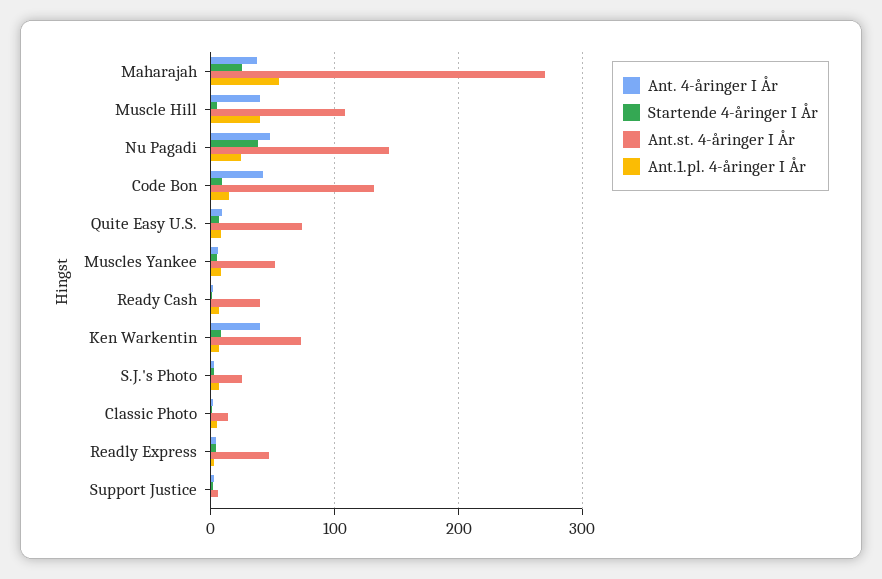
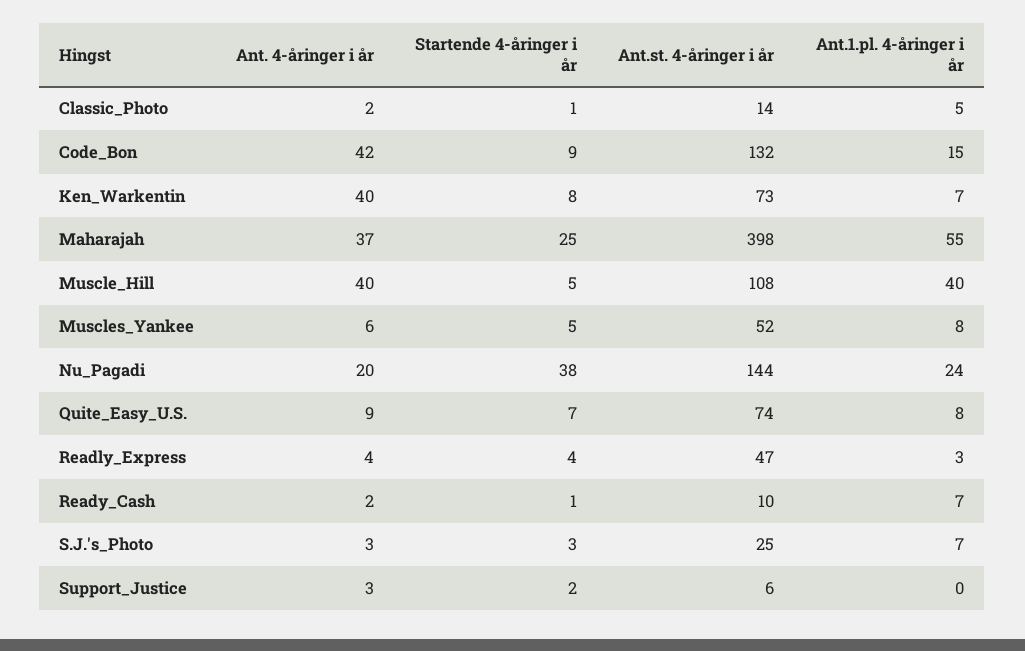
Ant.st. 4-åringer I År, Maharajah: 270 -> 398
Ant. 4-åringer I År, Nu Pagadi: 50 -> 20
Ant.st. 4-åringer I År, Ready Cash: 40 -> 10

